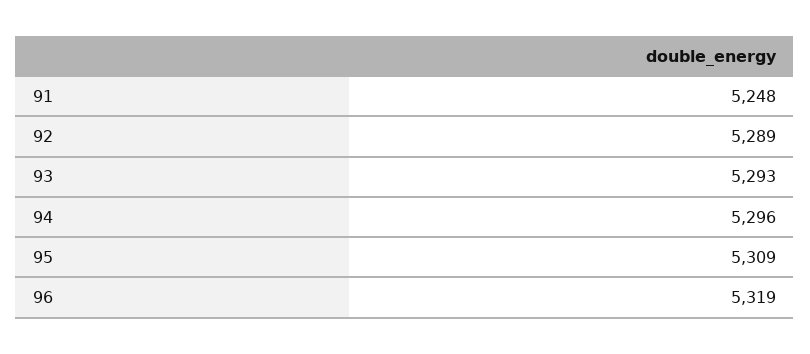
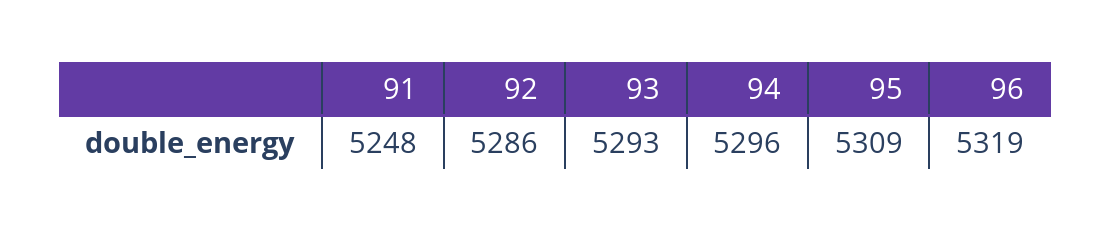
92: 5289 -> 5286

